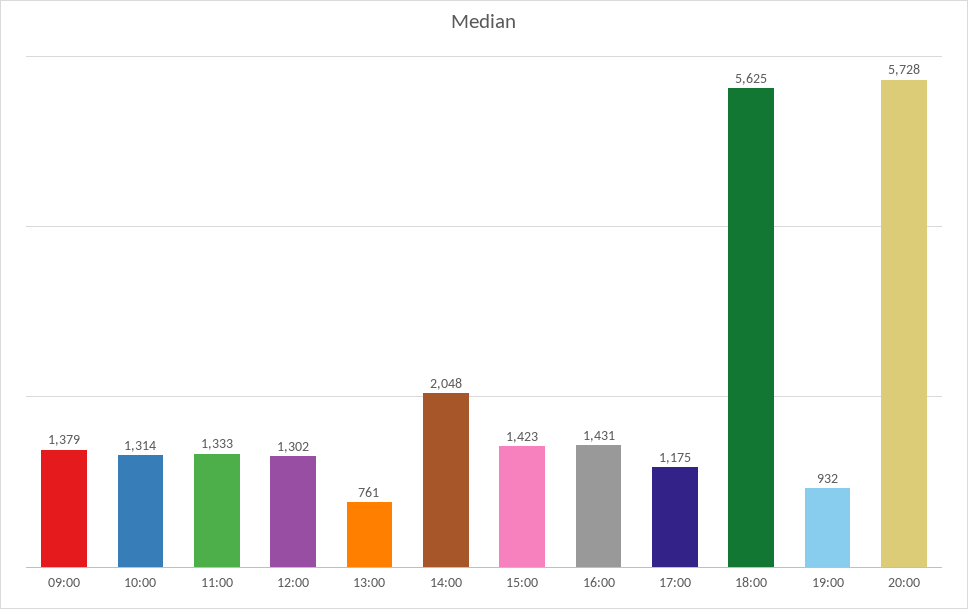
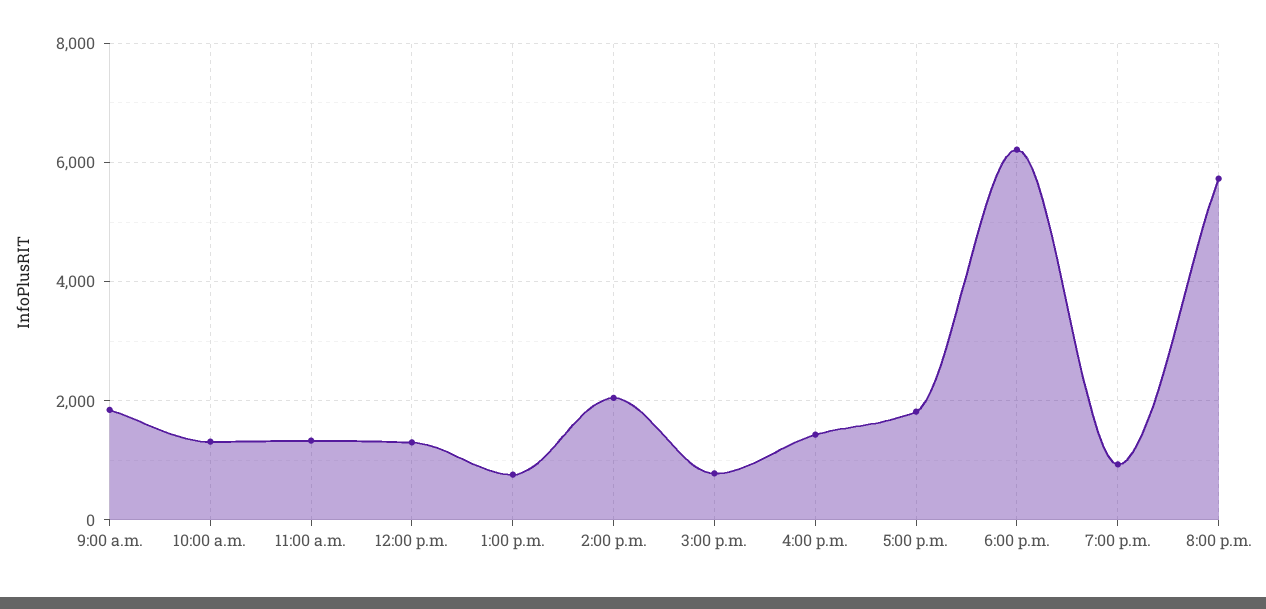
09:00: 1379 -> 1800
15:00: 1423 -> 800
17:00: 1175 -> 1800
18:00: 5625 -> 6200

